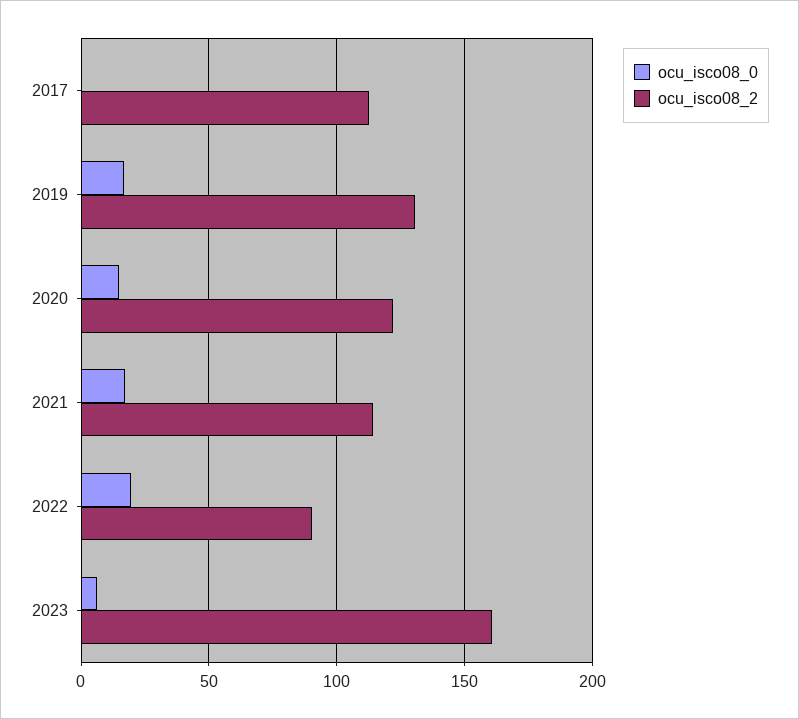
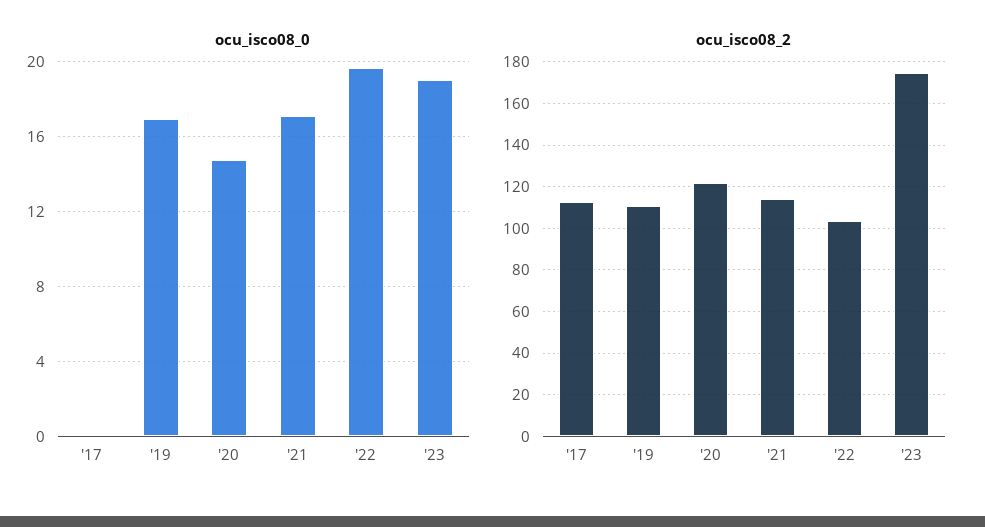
ocu_isco08_2, 2019: 130 -> 110
ocu_isco08_2, 2022: 90 -> 105
ocu_isco08_0, 2023: 5 -> 19
ocu_isco08_2, 2023: 160 -> 175

